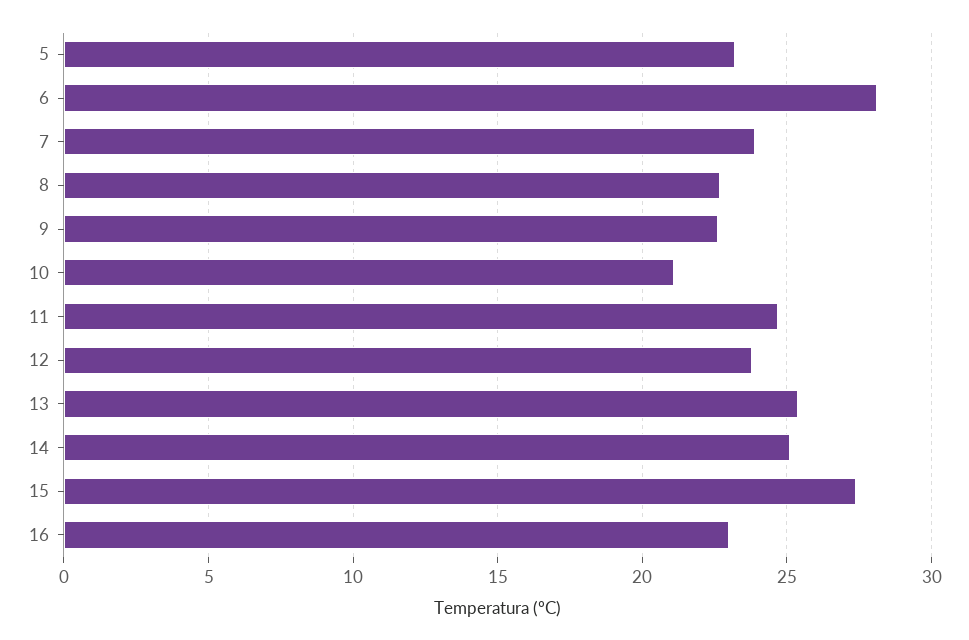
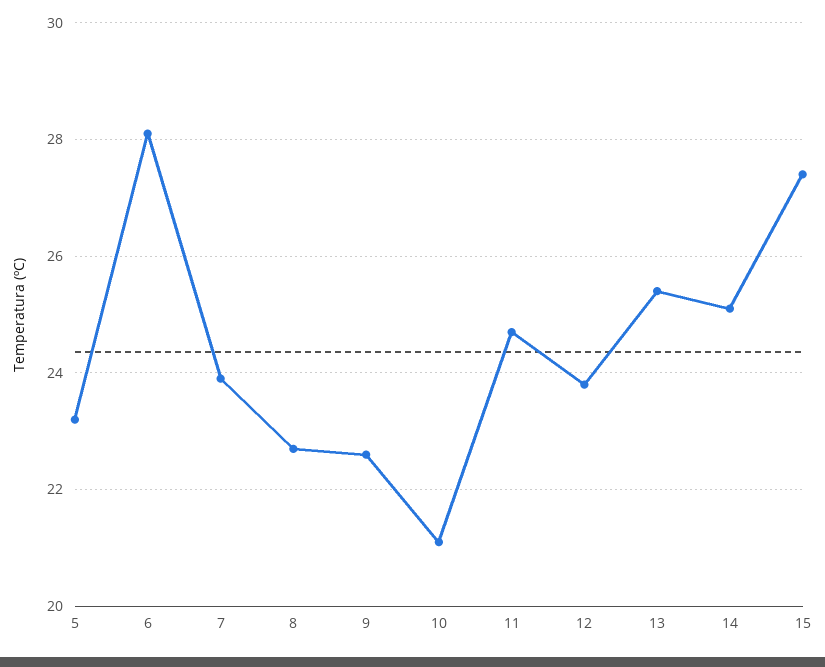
16: 23 -> none

